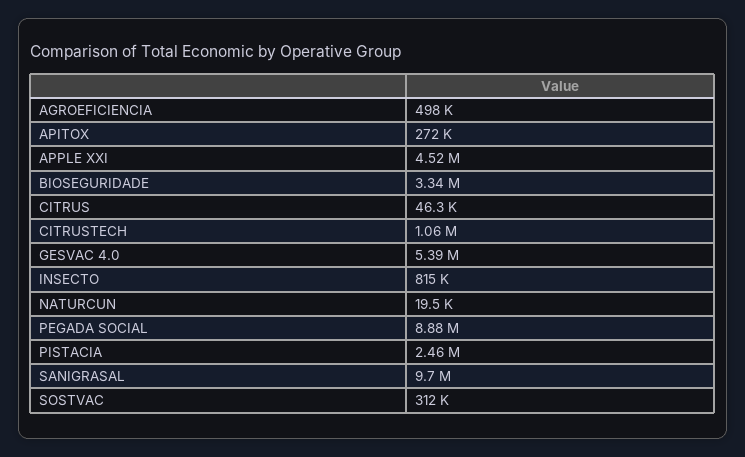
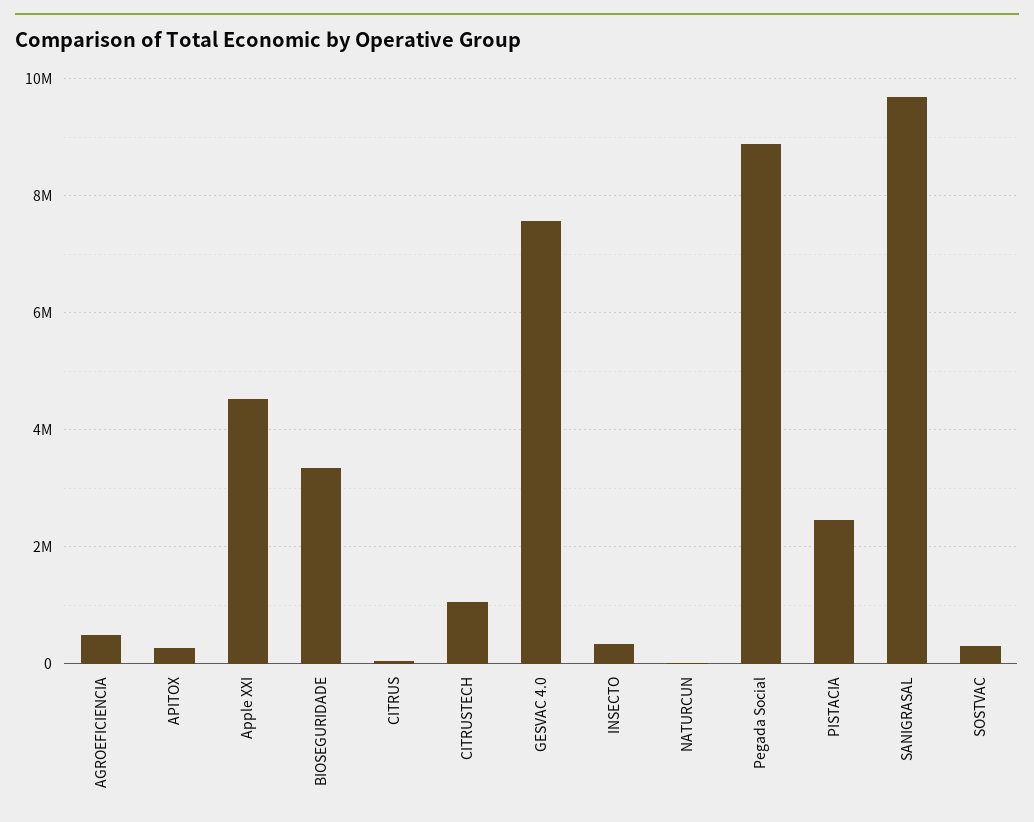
GESVAC 4.0: 5390000 -> 7600000
INSECTO: 815000 -> 400000

